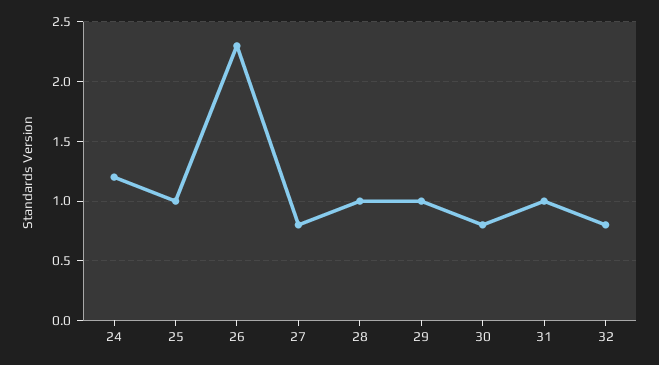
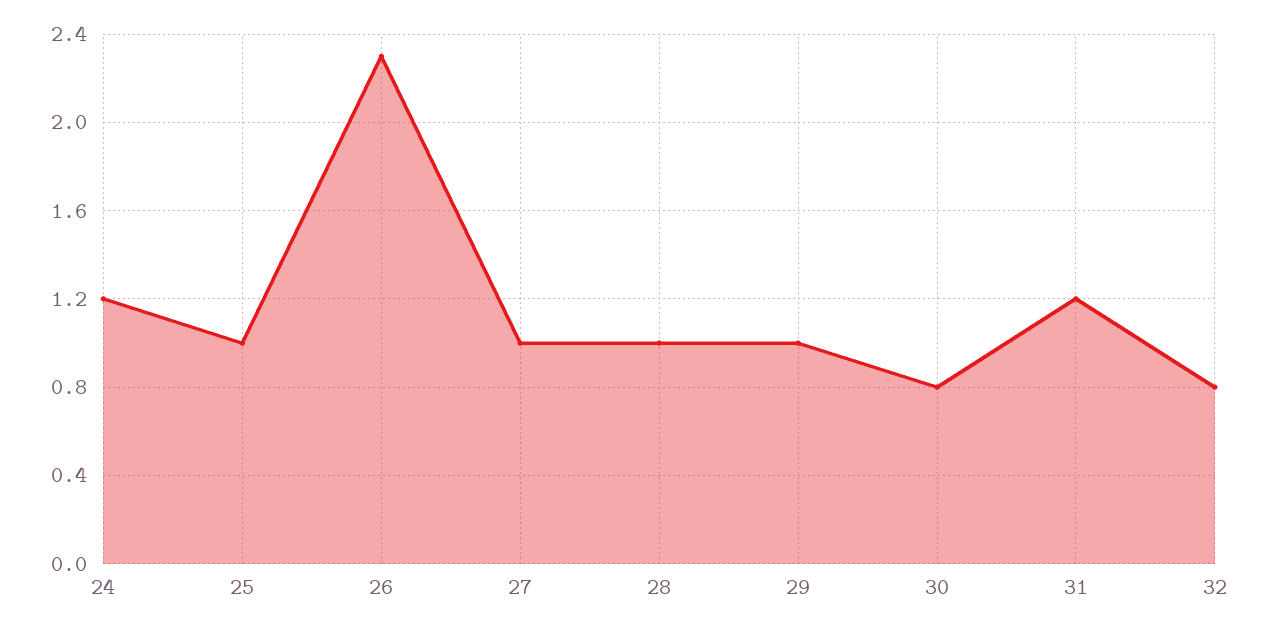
27: 0.8 -> 1
31: 1 -> 1.2

